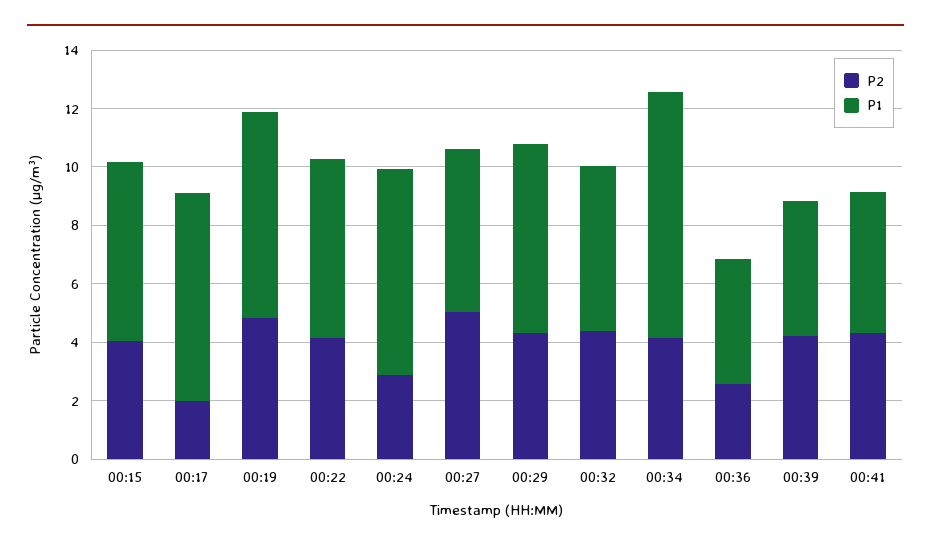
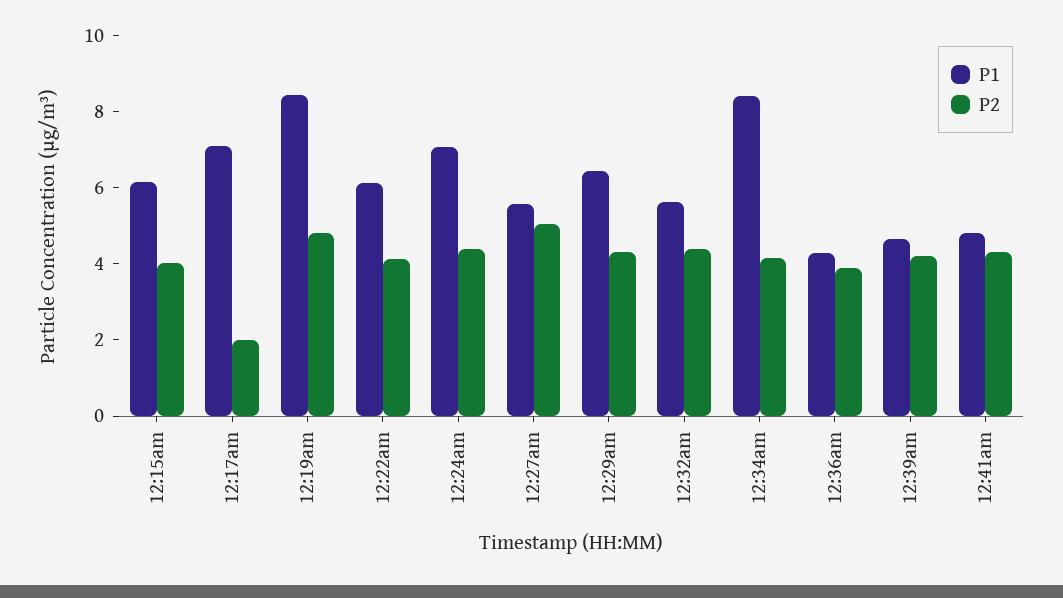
P1, 00:19: 7 -> 8.5
P2, 00:24: 3 -> 4.5
P2, 00:36: 2.5 -> 4

